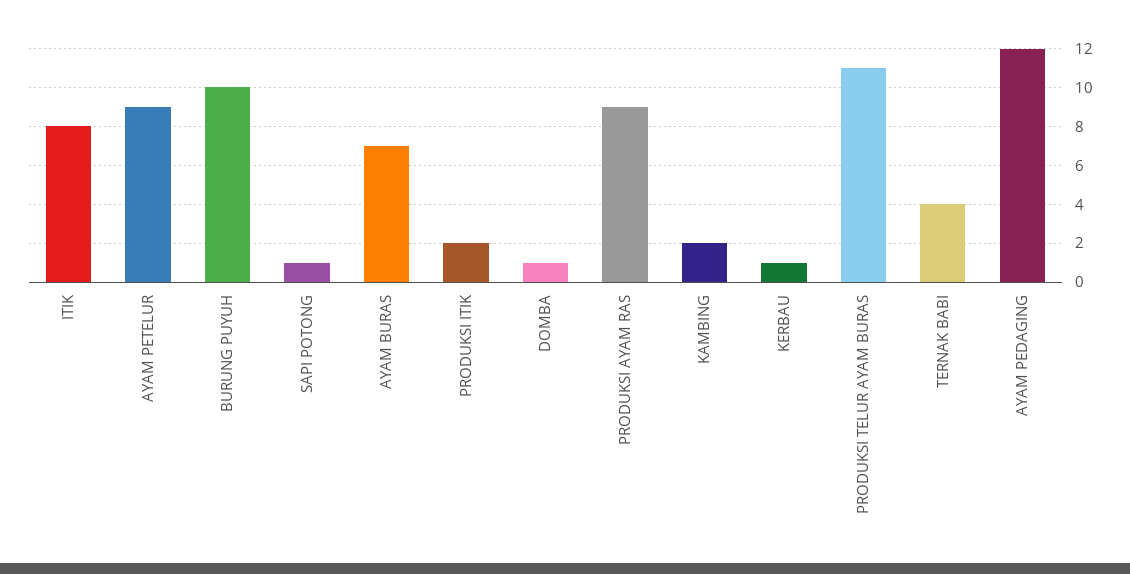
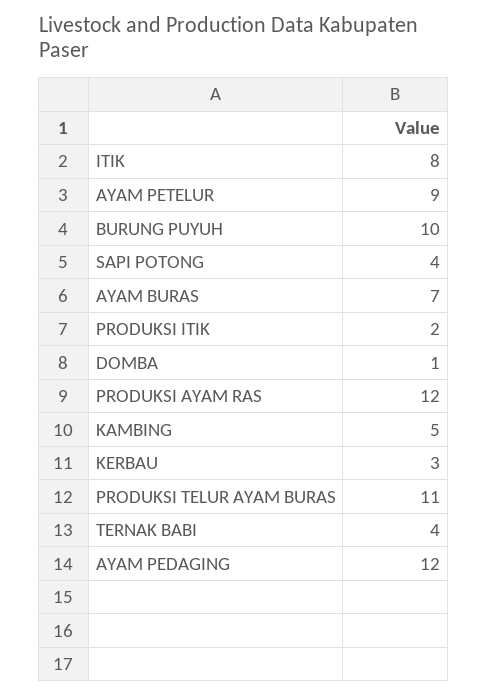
SAPI POTONG: 1 -> 4
PRODUKSI AYAM RAS: 9 -> 12
KAMBING: 2 -> 5
KERBAU: 1 -> 3

